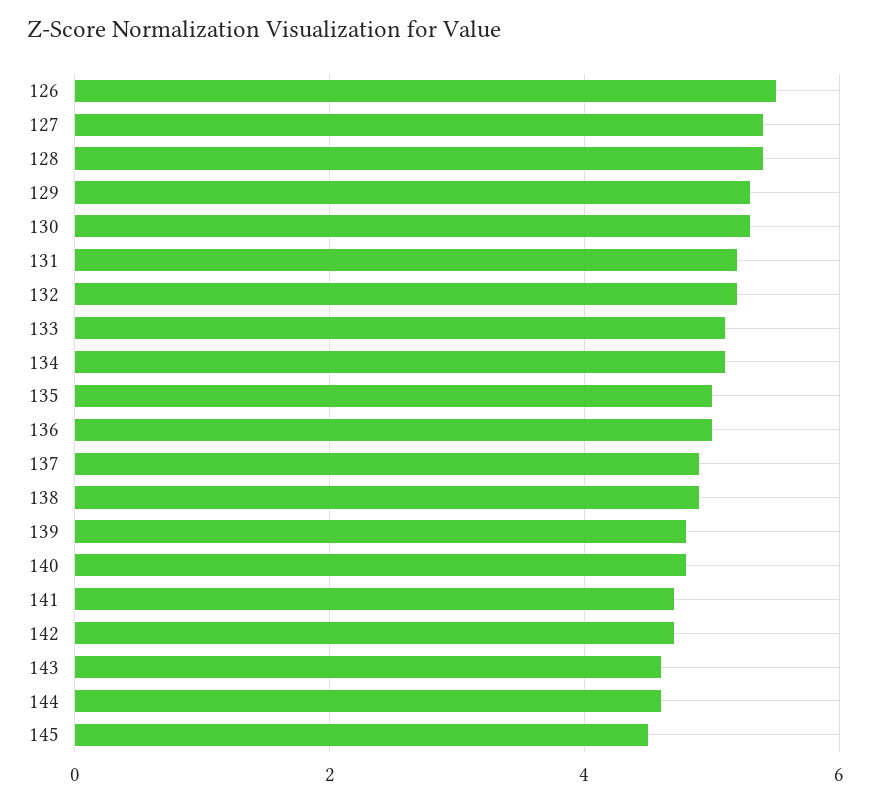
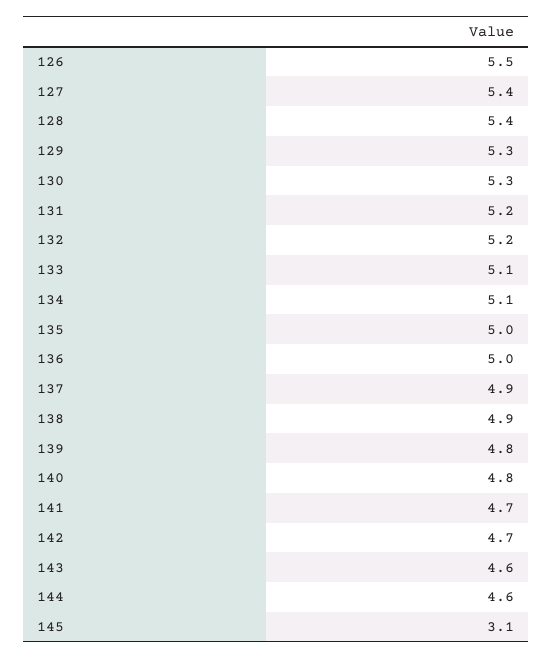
145: 4.5 -> 3.1

